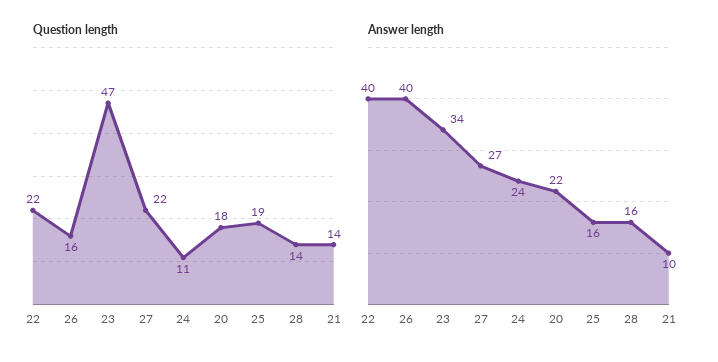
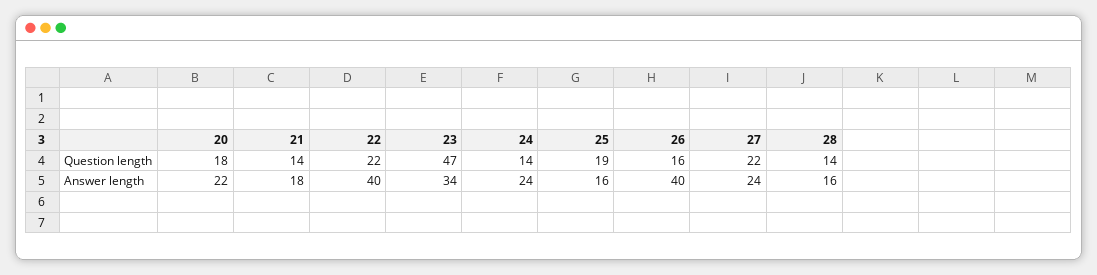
Question length, 24: 11 -> 14
Answer length, 27: 27 -> 24
Answer length, 21: 10 -> 18

